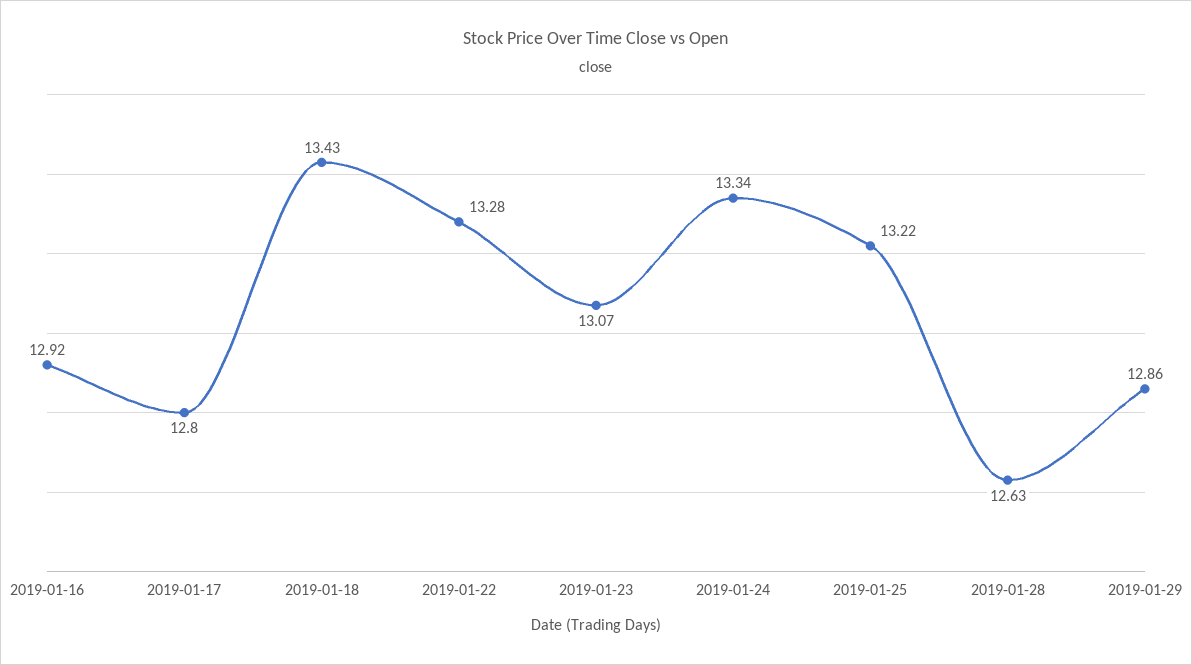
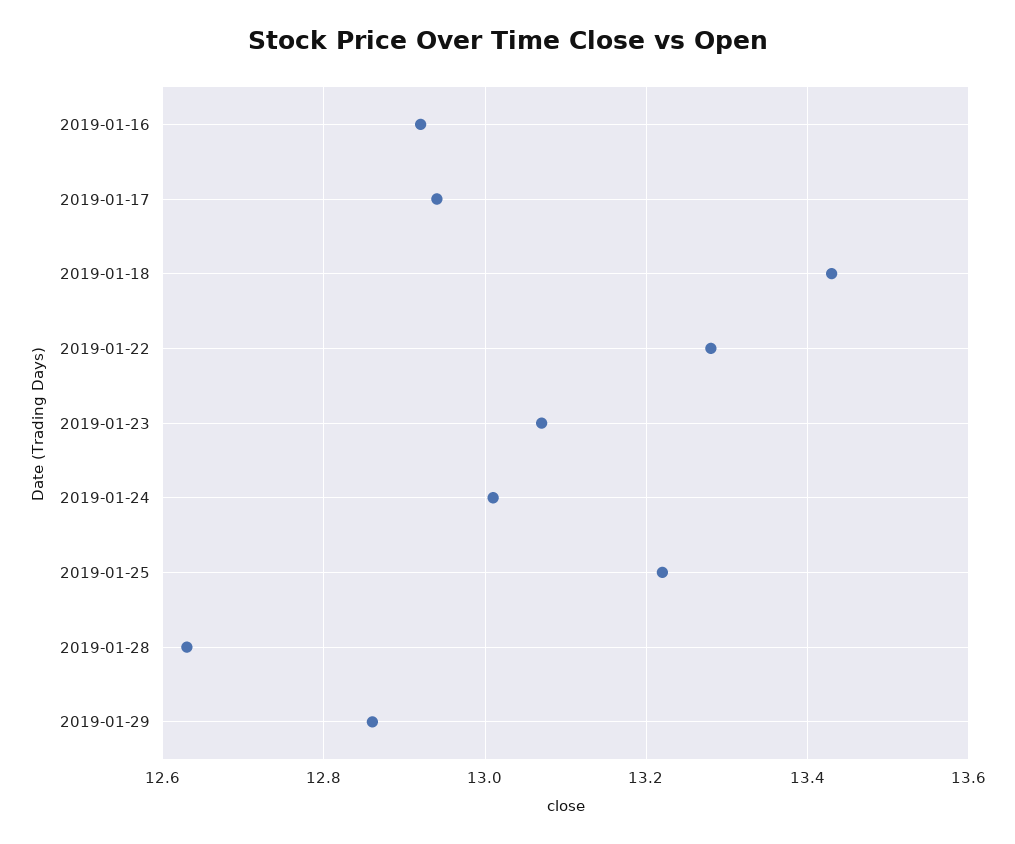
2019-01-17: 12.8 -> 12.95
2019-01-24: 13.34 -> 13

